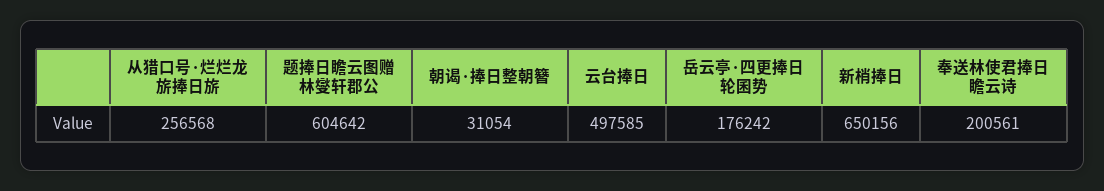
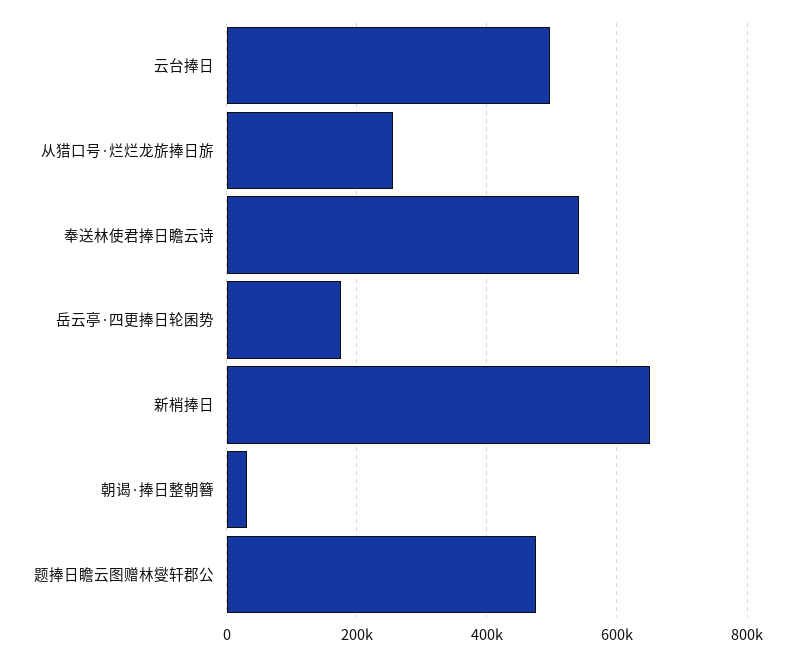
题捧日瞻云图赠林燮轩郡公: 604642 -> 480000
奉送林使君捧日瞻云诗: 200561 -> 540000

